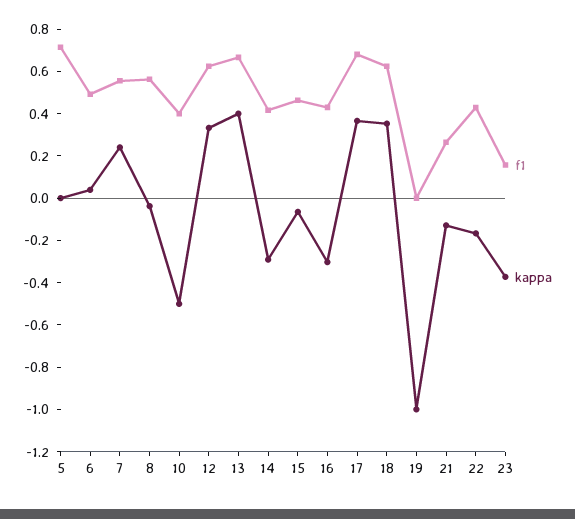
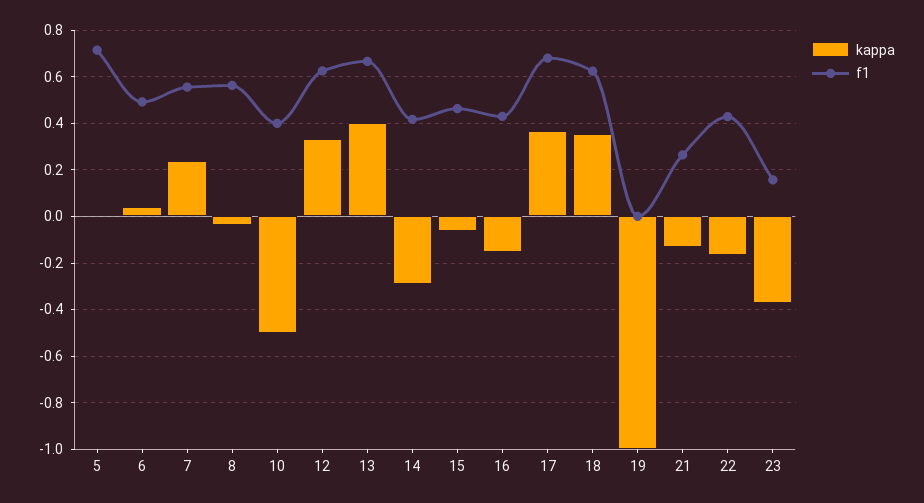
kappa, 16: -0.3 -> -0.15

